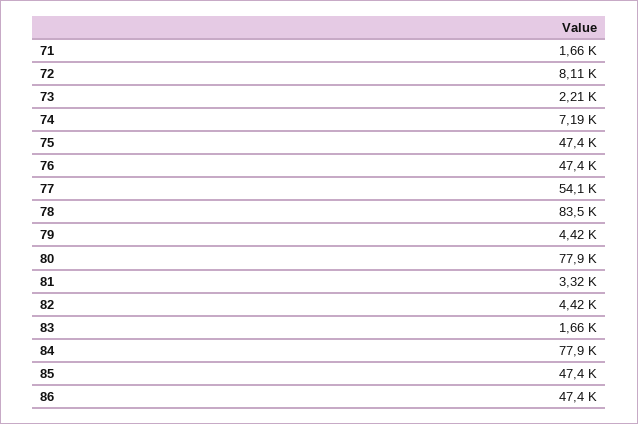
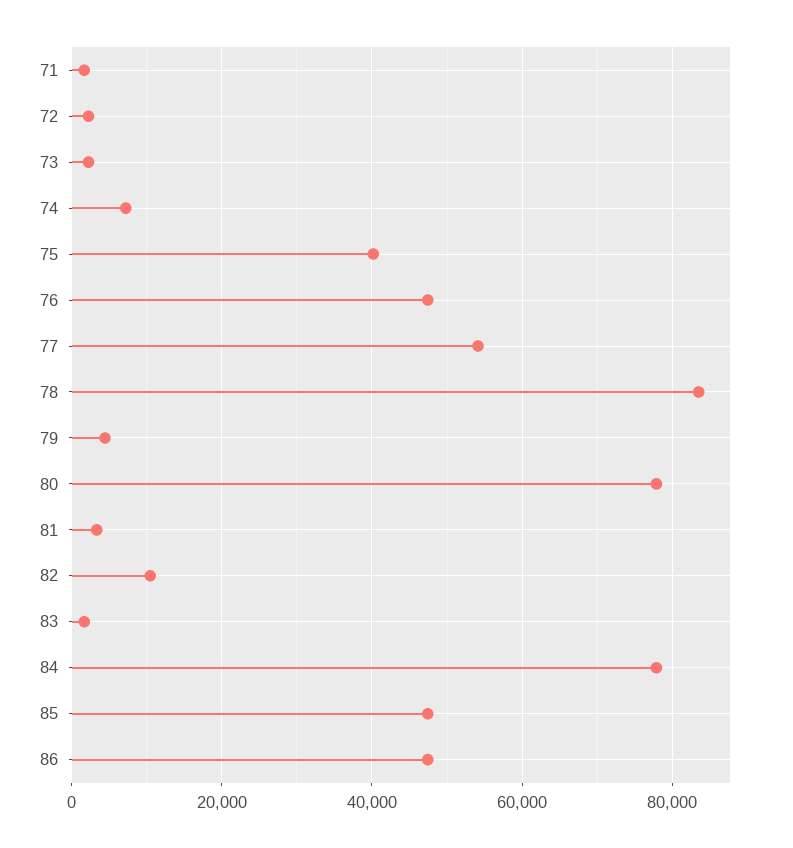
72: 8110 -> 2000
75: 47400 -> 40000
82: 4420 -> 10000

